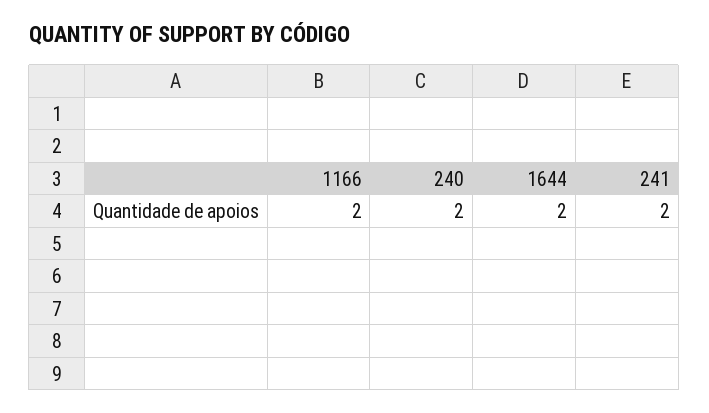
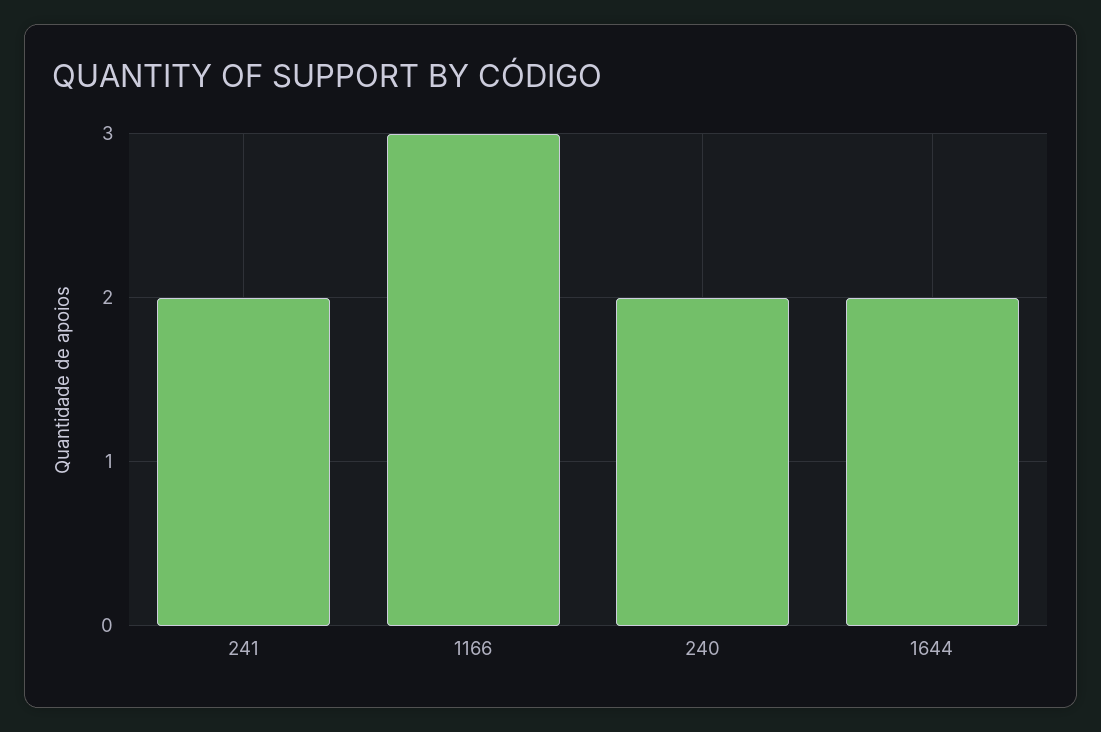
1166: 2 -> 3

